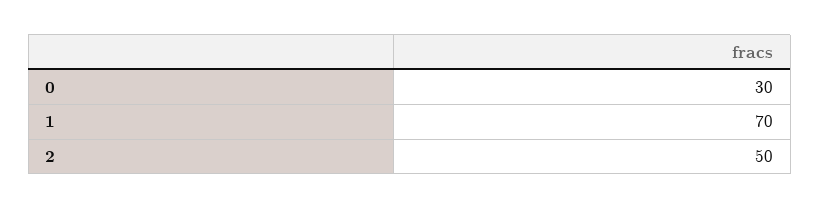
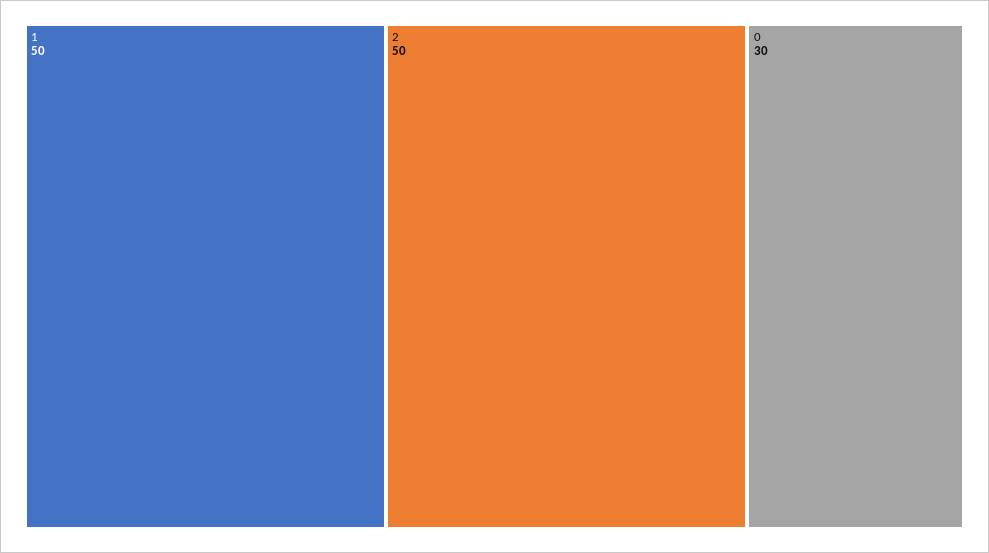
1: 70 -> 50

